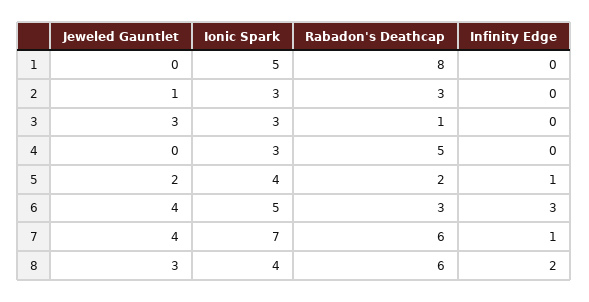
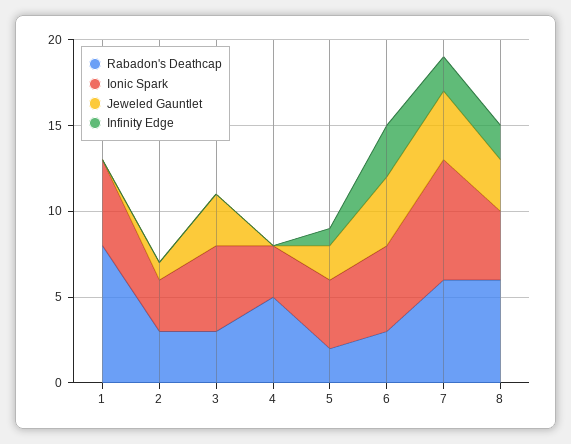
Ionic Spark, 3: 3 -> 5
Rabadon's Deathcap, 3: 1 -> 3
Infinity Edge, 7: 1 -> 2

